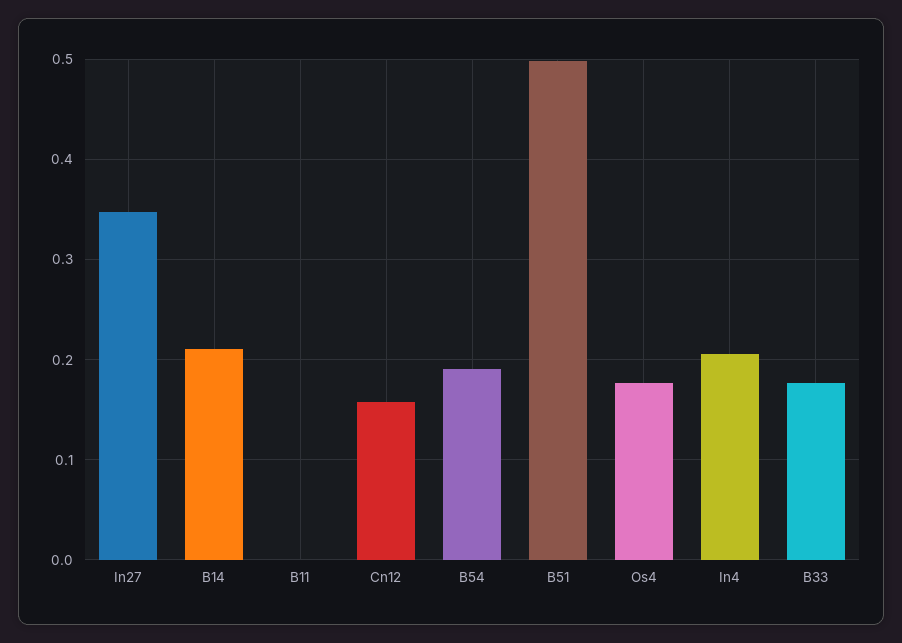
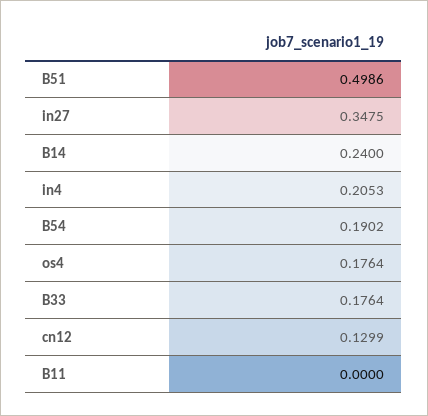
B14: 0.21 -> 0.24
Cn12: 0.16 -> 0.1299

